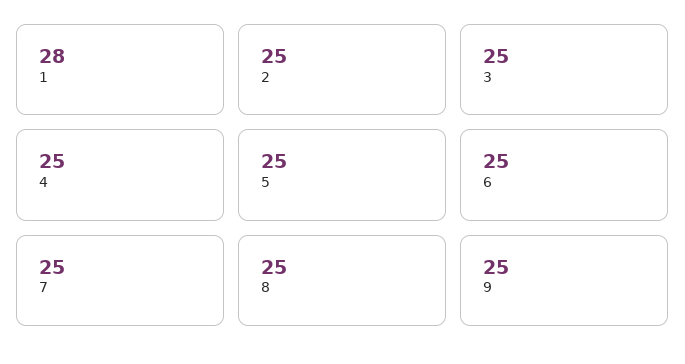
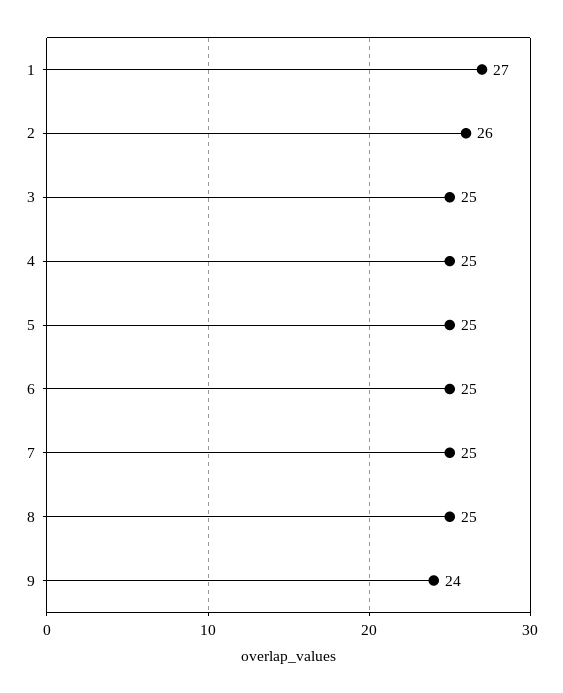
1: 28 -> 27
2: 25 -> 26
9: 25 -> 24

